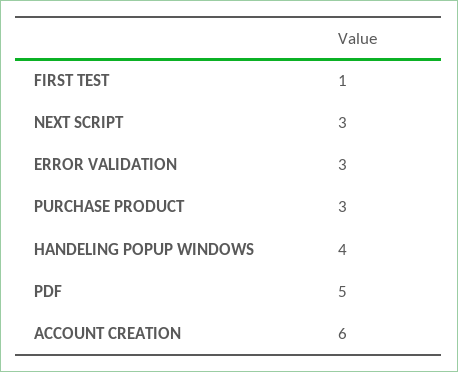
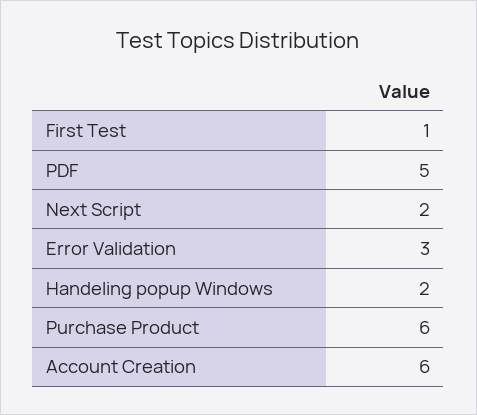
NEXT SCRIPT: 3 -> 2
PURCHASE PRODUCT: 3 -> 6
HANDELING POPUP WINDOWS: 4 -> 2

